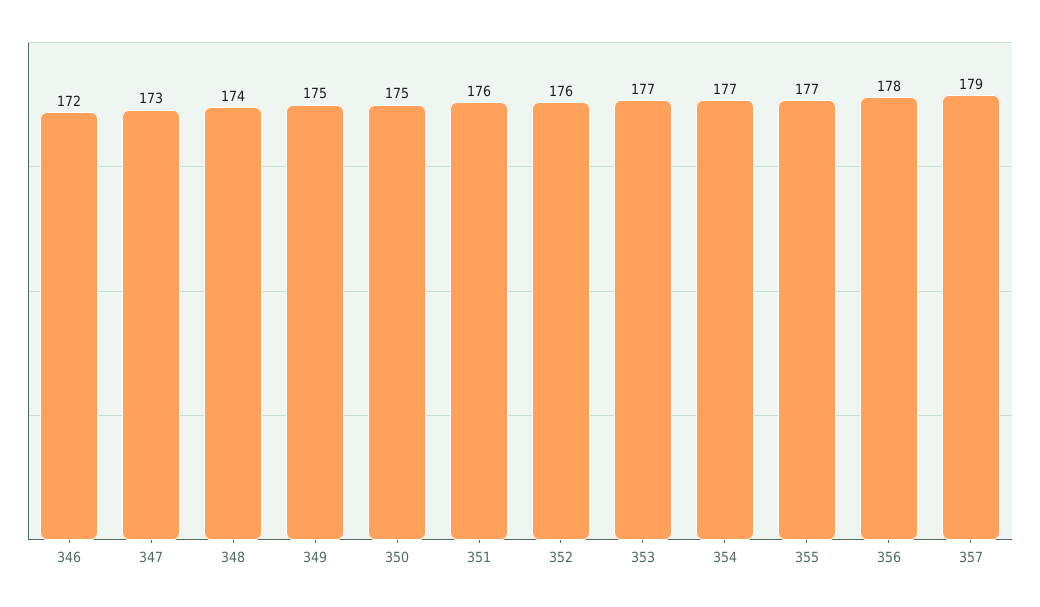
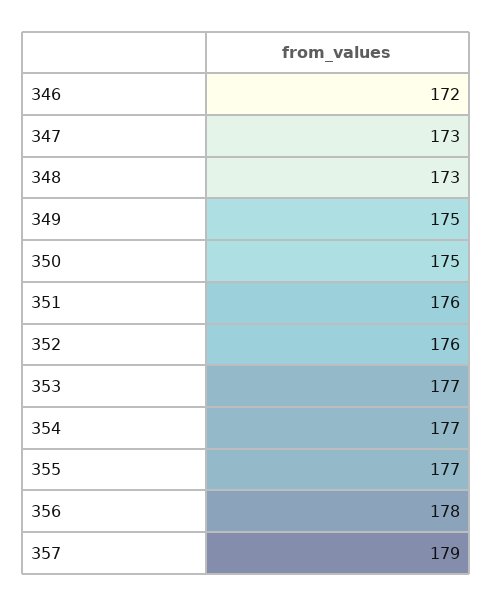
348: 174 -> 173

